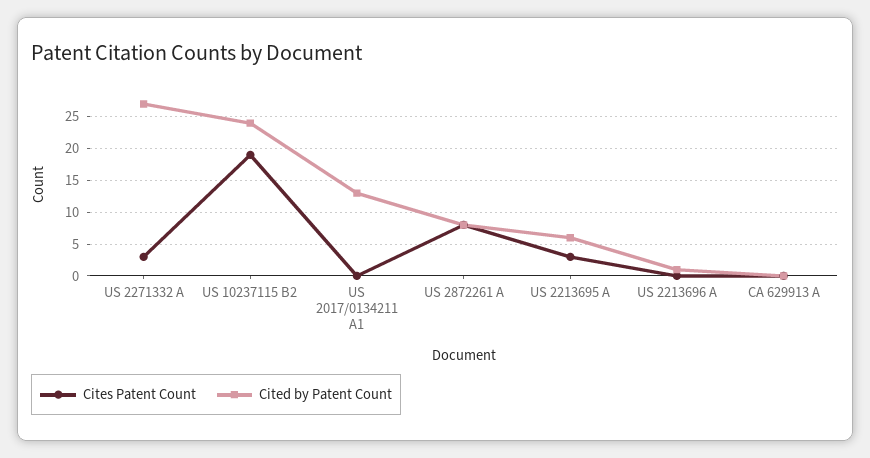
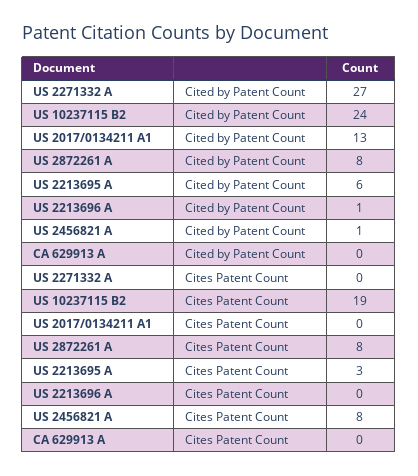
Cites Patent Count, US 2271332 A: 3 -> 0
Cited by Patent Count, US 2456821 A: none -> 1
Cites Patent Count, US 2456821 A: none -> 8

